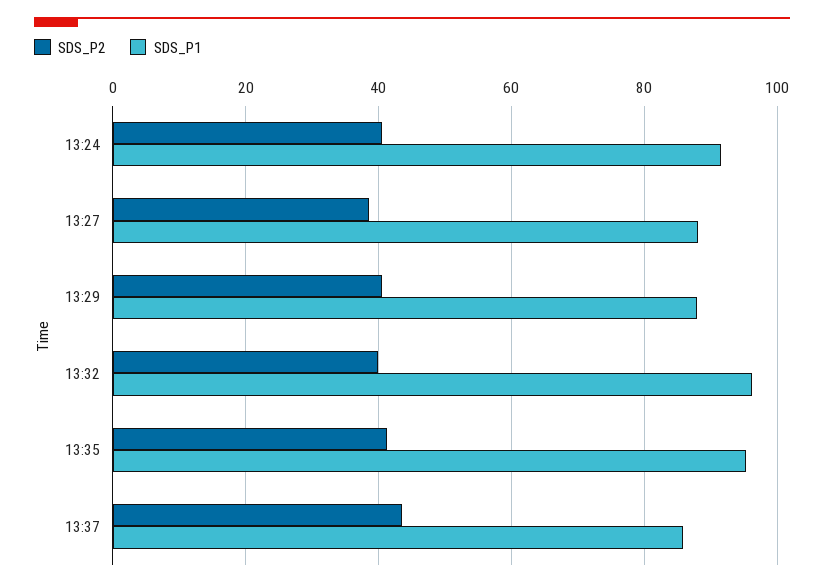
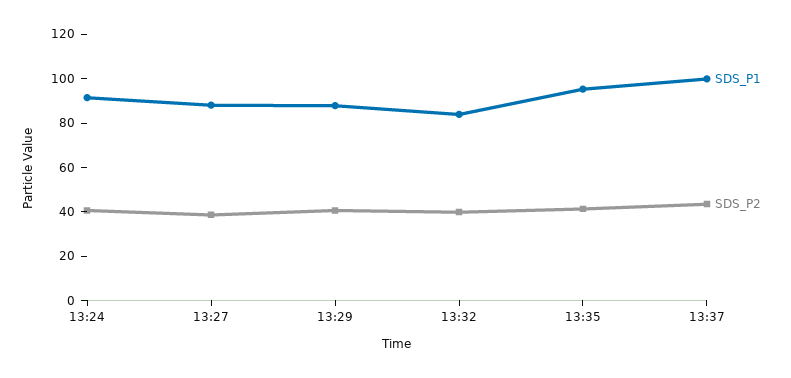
SDS_P1, 13:32: 96 -> 85
SDS_P1, 13:37: 86 -> 100

